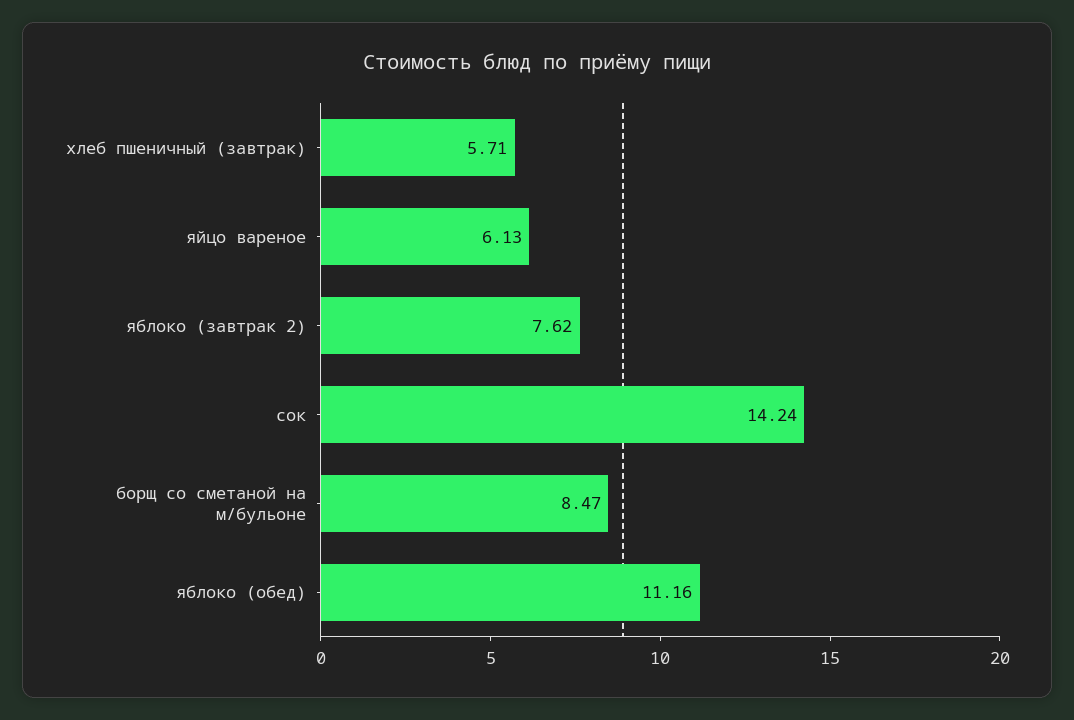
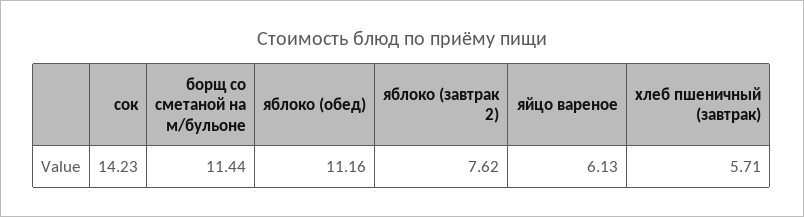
сок: 14.24 -> 14.23
борщ со сметаной на м/бульоне: 8.47 -> 11.44

